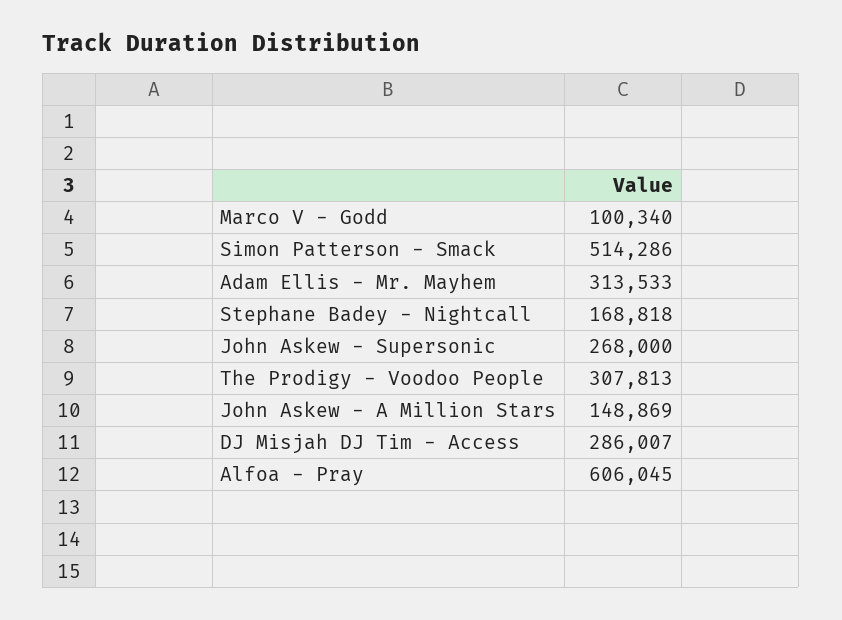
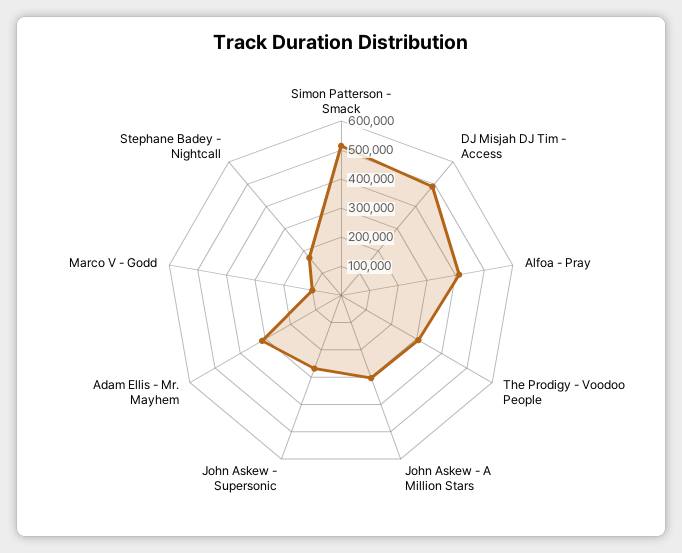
John Askew - A Million Stars: 148869 -> 300000
DJ Misjah DJ Tim - Access: 286007 -> 500000
Alfoa - Pray: 606045 -> 400000

